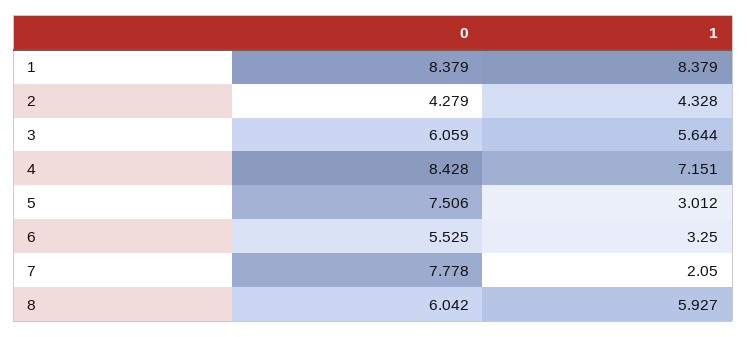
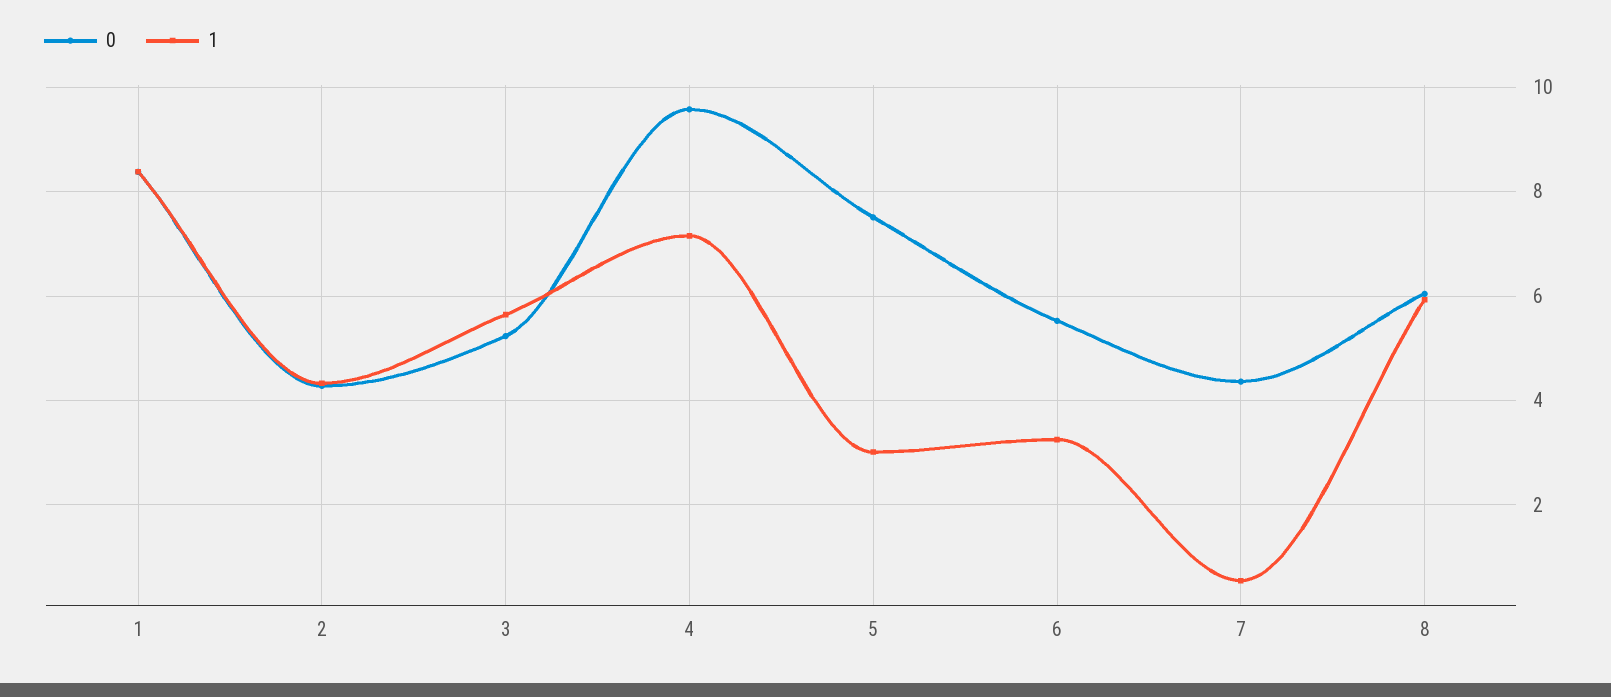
0, 3: 6.059 -> 5.2
0, 4: 8.428 -> 9.6
0, 7: 7.778 -> 4.4
1, 7: 2.05 -> 0.6

